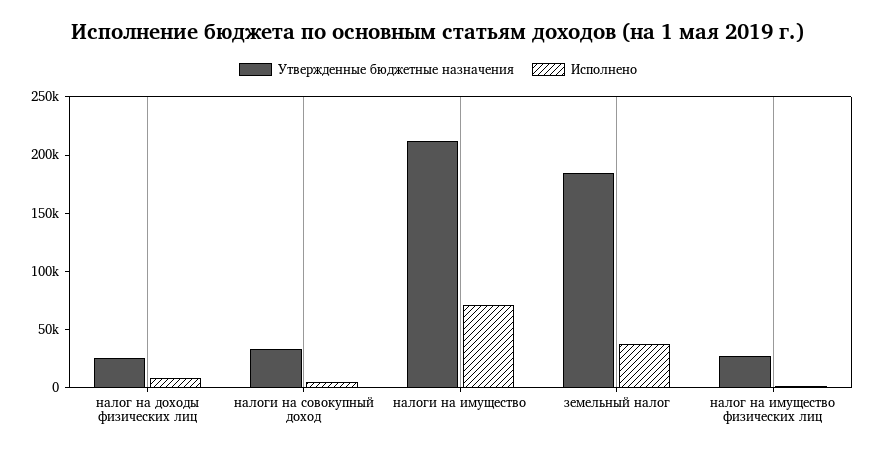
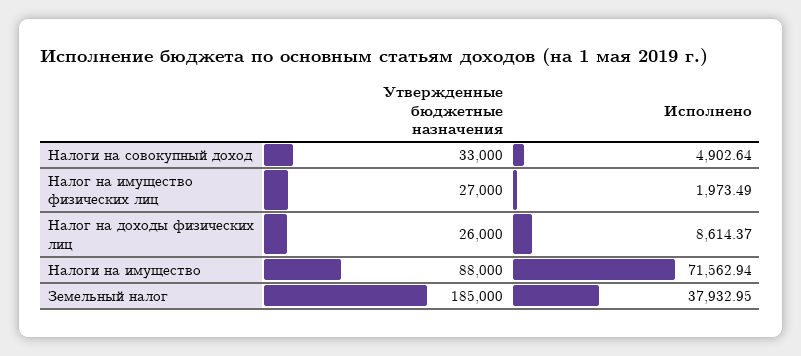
Утвержденные бюджетные назначения, налоги на имущество: 210000 -> 88000

